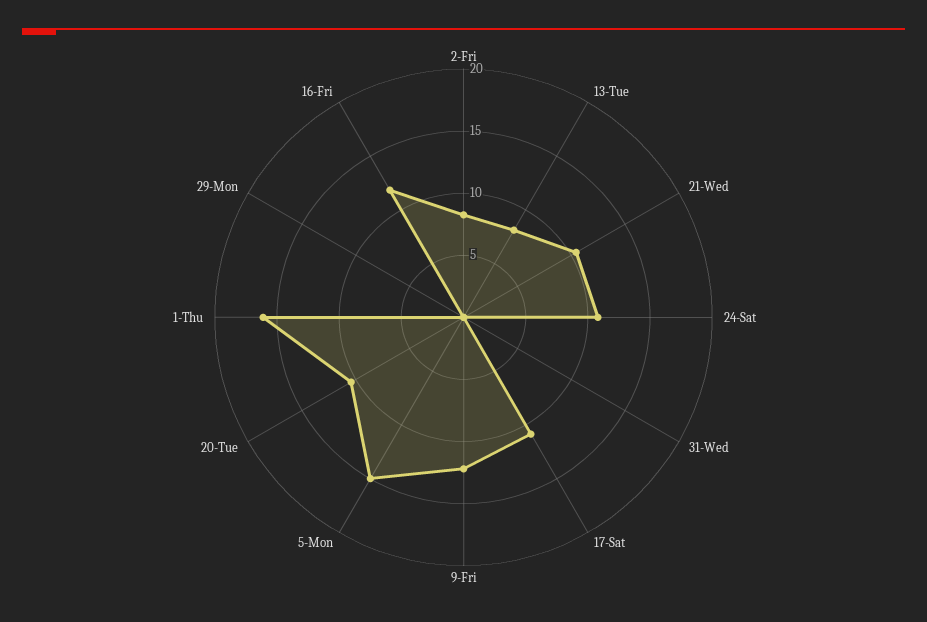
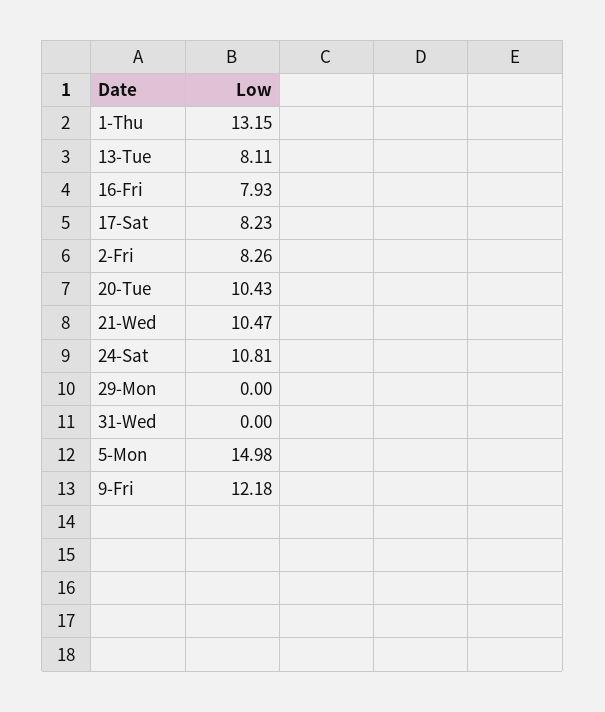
17-Sat: 11 -> 8.23
1-Thu: 16 -> 13.15
16-Fri: 12 -> 7.93

